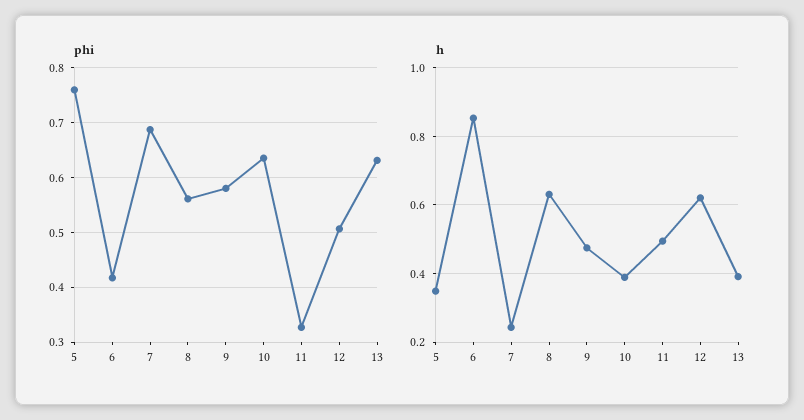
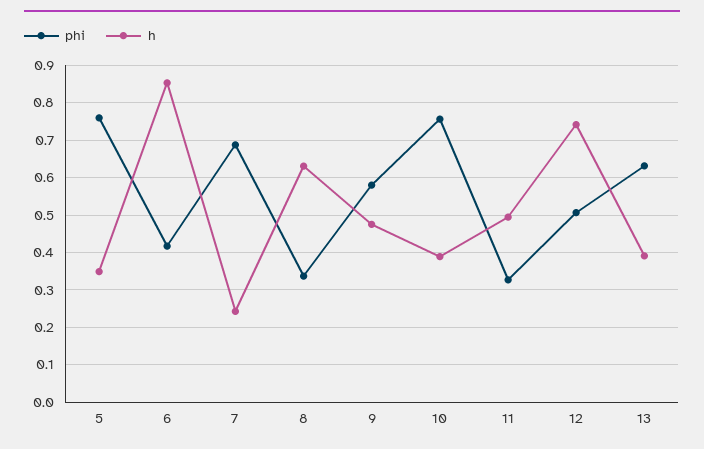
phi, 8: 0.56 -> 0.34
phi, 10: 0.64 -> 0.76
h, 12: 0.62 -> 0.74

